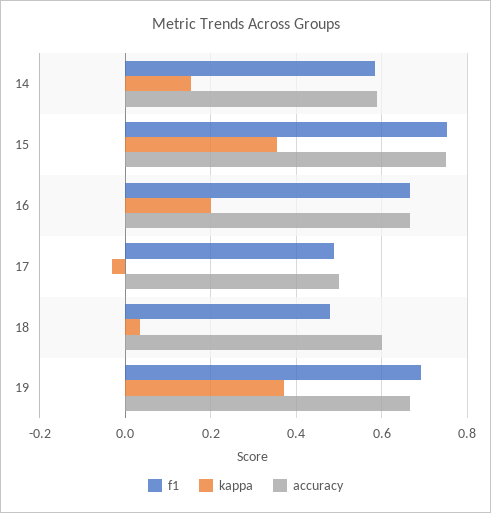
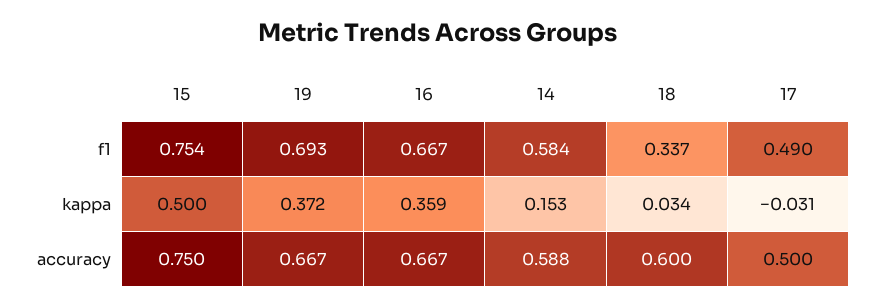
kappa, 15: 0.36 -> 0.5
kappa, 16: 0.2 -> 0.359
f1, 18: 0.48 -> 0.337

